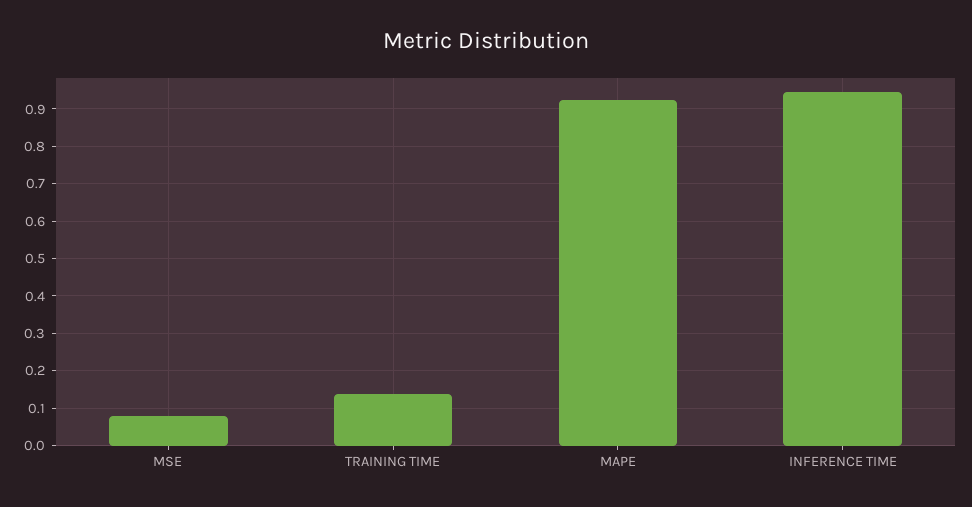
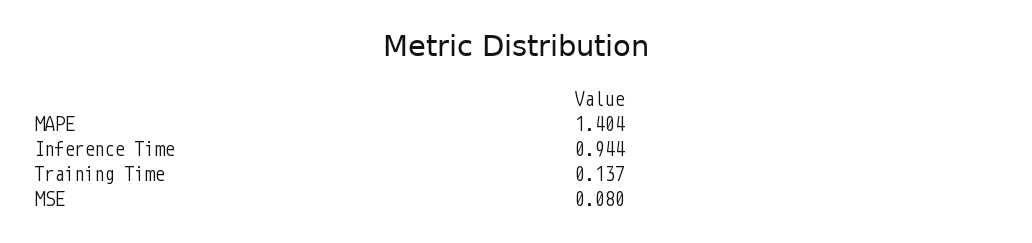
MAPE: 0.92 -> 1.404

